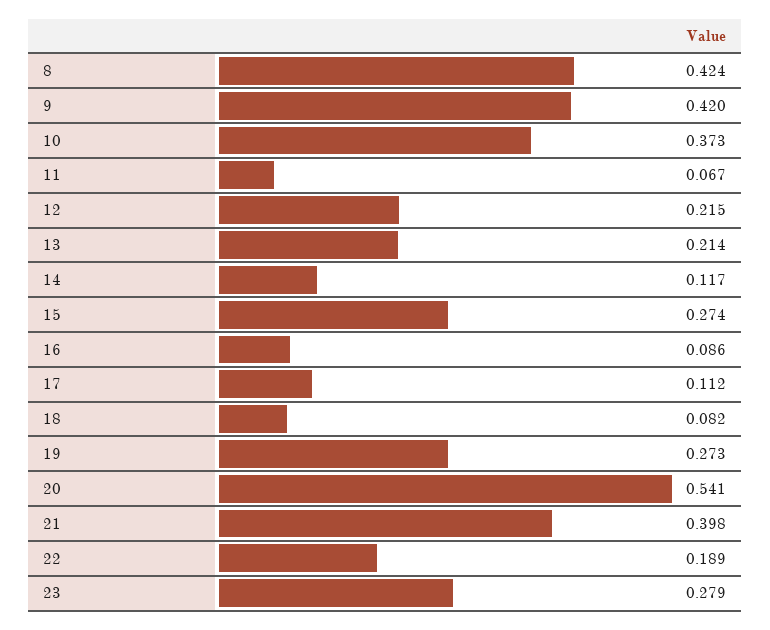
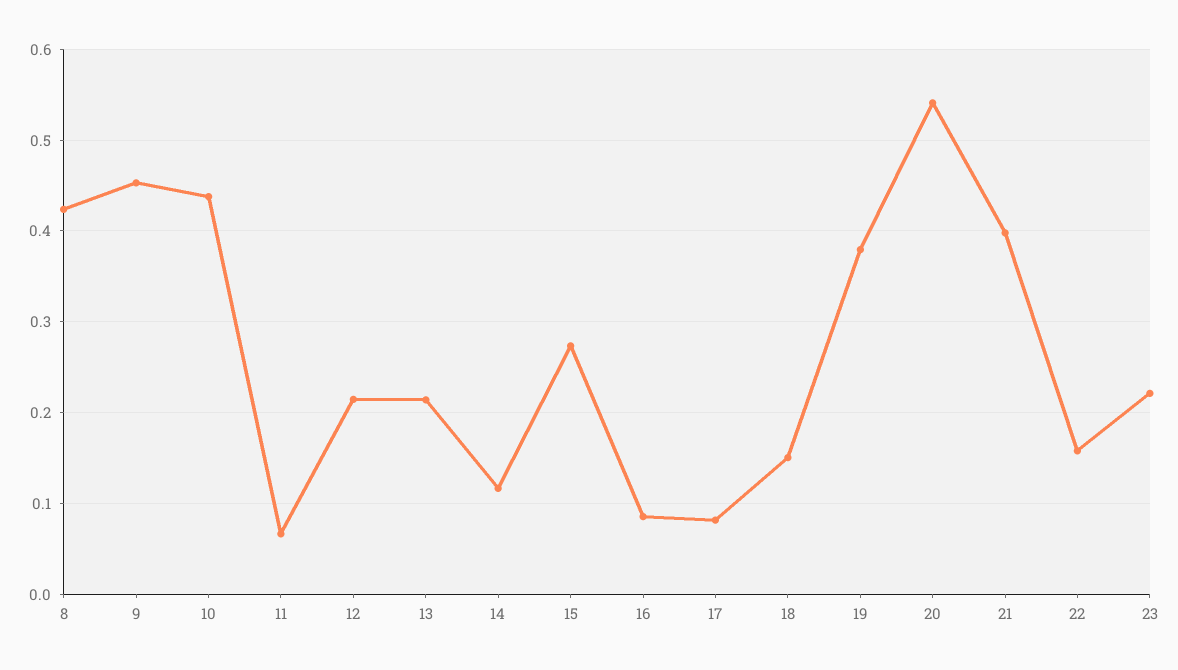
9: 0.42 -> 0.45
10: 0.373 -> 0.44
17: 0.112 -> 0.08
18: 0.082 -> 0.15
19: 0.273 -> 0.38
22: 0.189 -> 0.16
23: 0.279 -> 0.22

